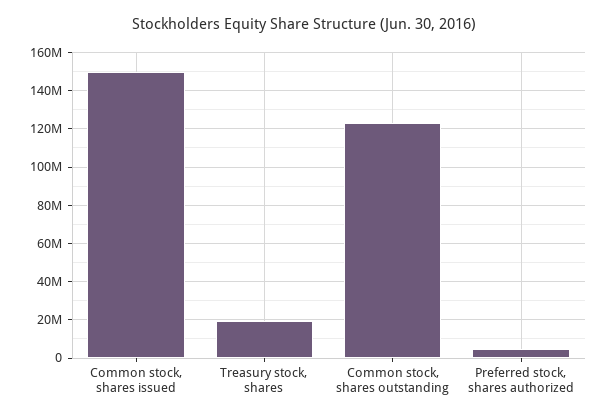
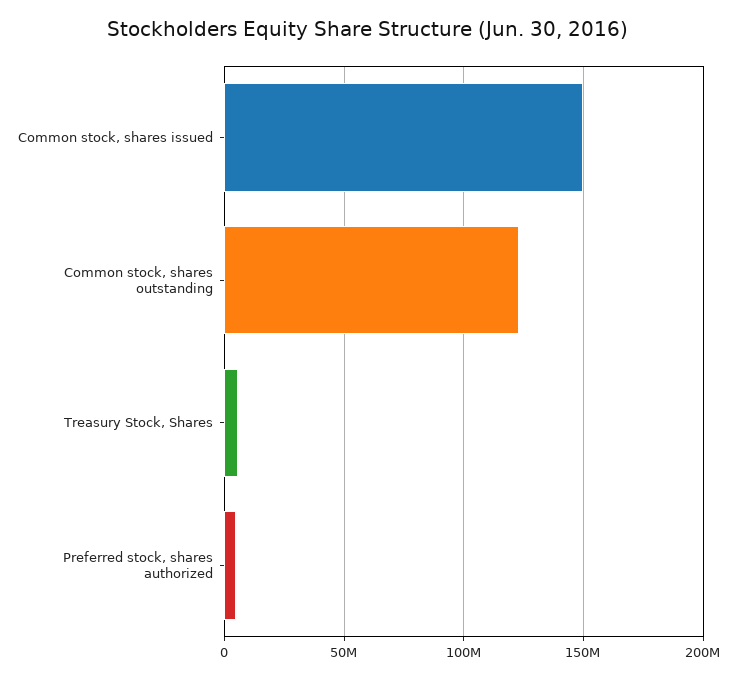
Treasury stock, shares: 20000000 -> 5000000

